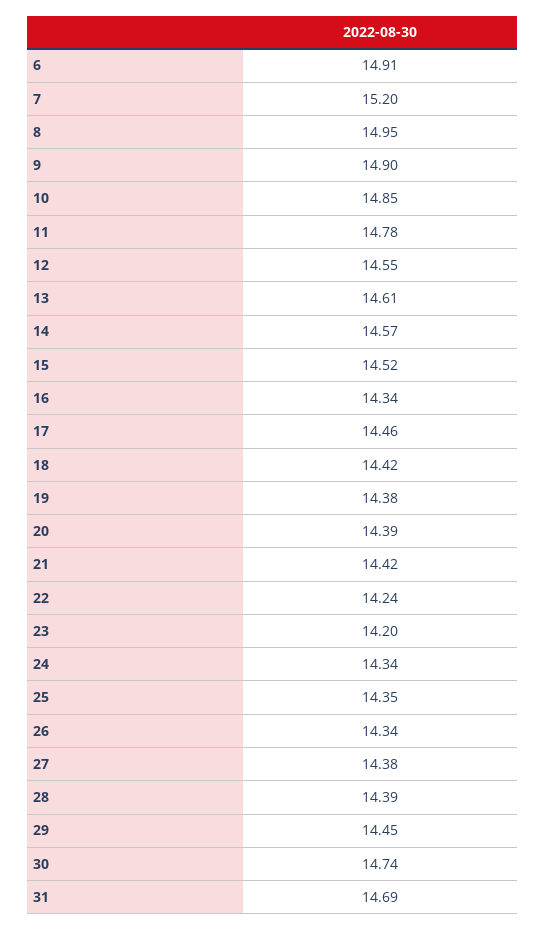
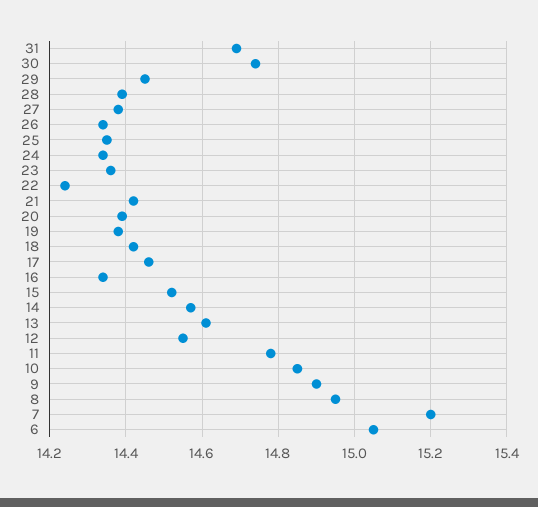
6: 14.91 -> 15.05
23: 14.2 -> 14.35

